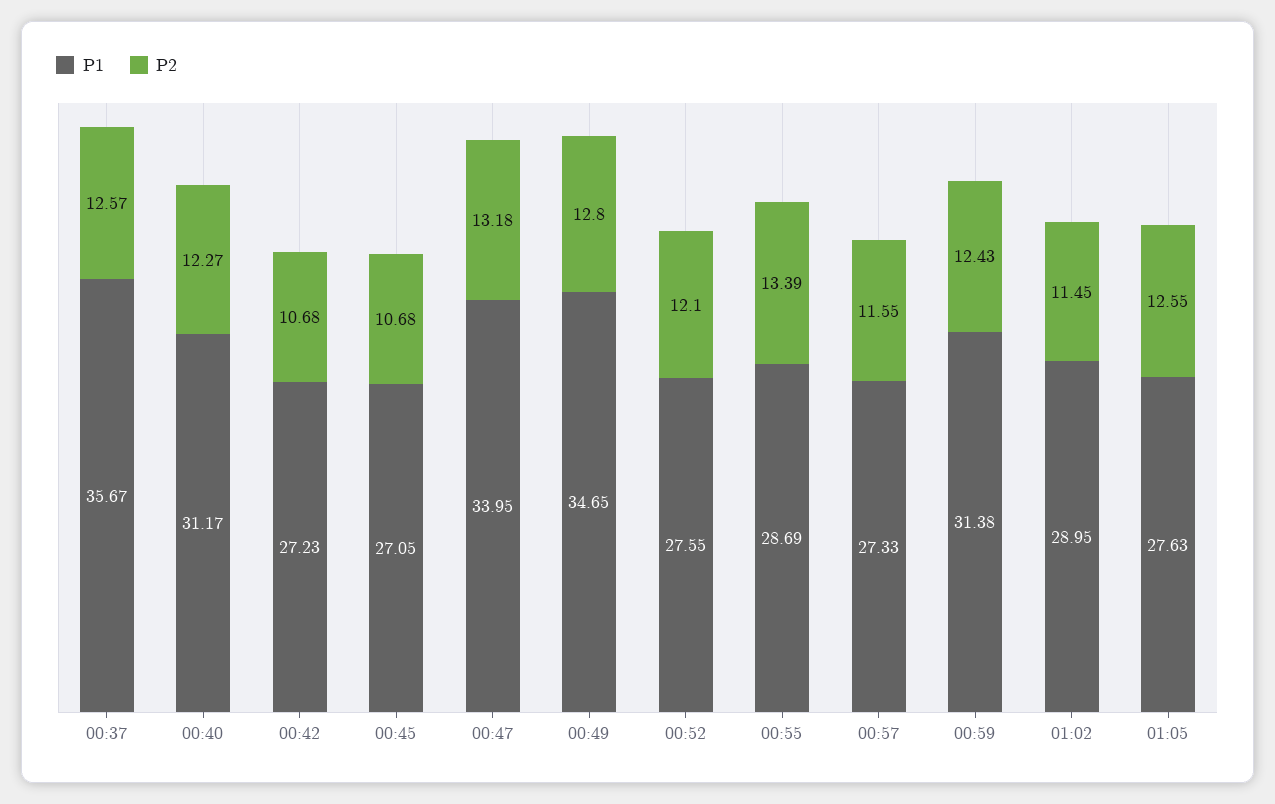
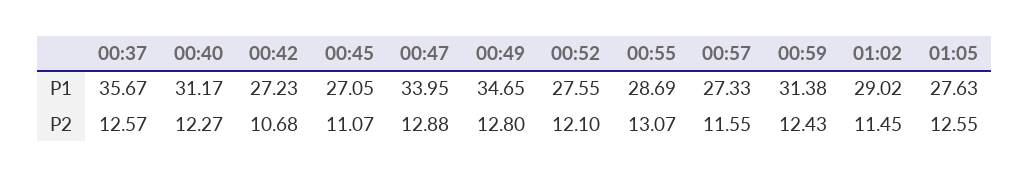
P2, 00:45: 10.68 -> 11.07
P2, 00:47: 13.18 -> 12.88
P2, 00:55: 13.39 -> 13.07
P1, 01:02: 28.95 -> 29.02

